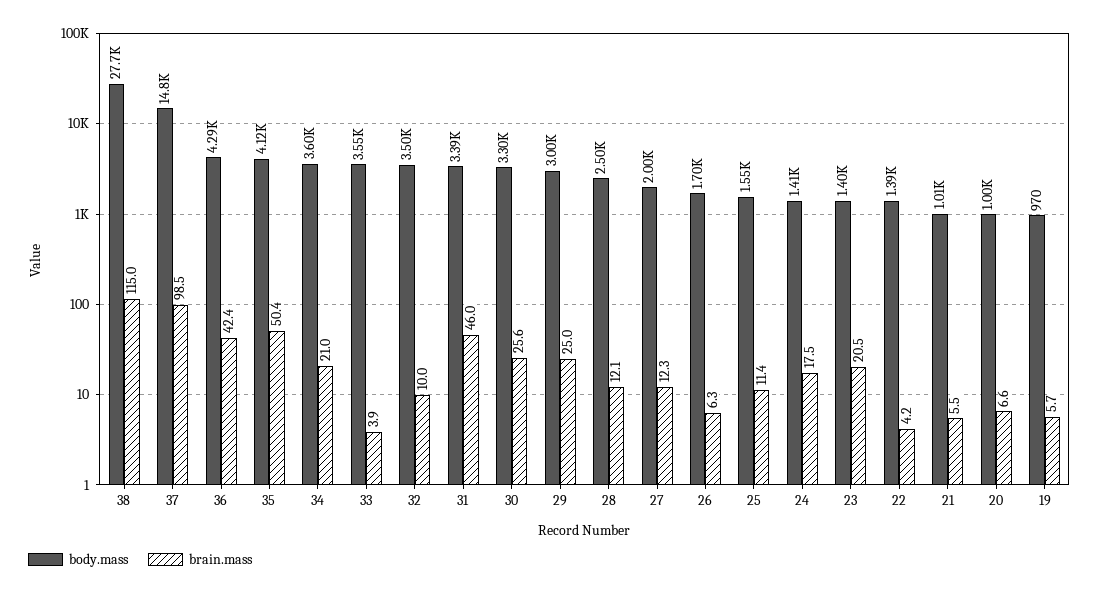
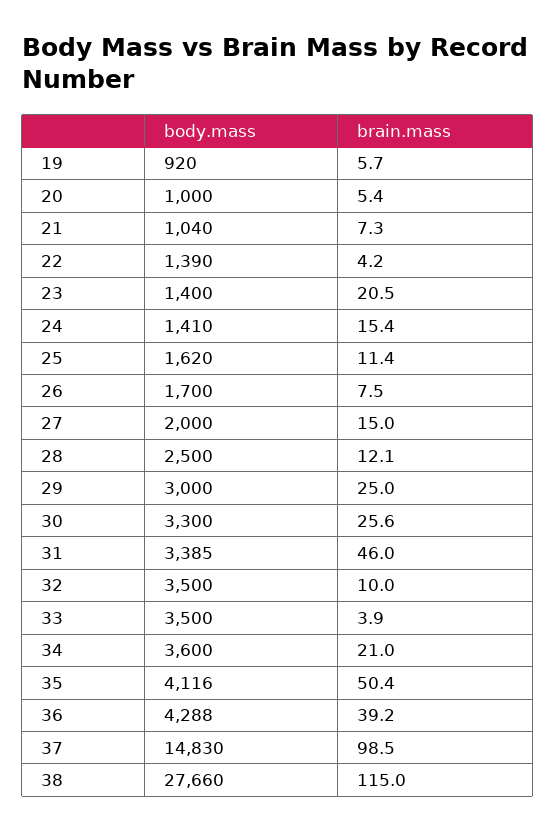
brain.mass, 36: 42.4 -> 39.2
body.mass, 33: 3550 -> 3500
brain.mass, 27: 12.3 -> 15
brain.mass, 26: 6.3 -> 7.5
body.mass, 25: 1550 -> 1620
brain.mass, 24: 17.5 -> 15.4
body.mass, 21: 1010 -> 1040
brain.mass, 21: 5.5 -> 7.3
brain.mass, 20: 6.6 -> 5.4
body.mass, 19: 970 -> 920

